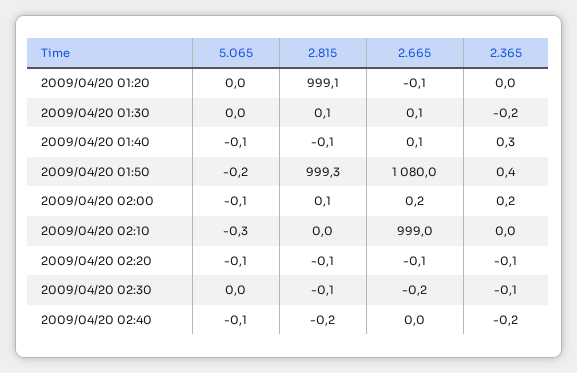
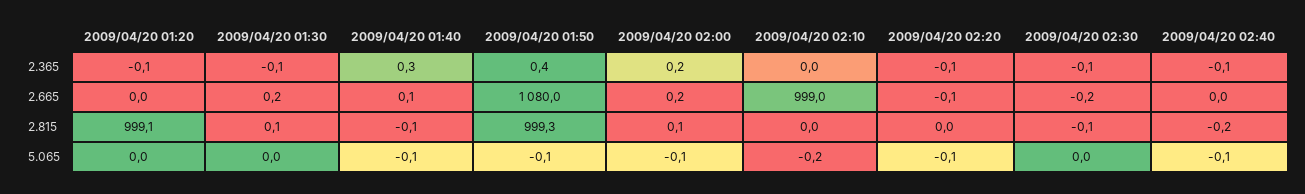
2.665, 2009/04/20 01:20: -0.1 -> 0
2.365, 2009/04/20 01:20: 0 -> -0.1
2.665, 2009/04/20 01:30: 0.1 -> 0.2
2.365, 2009/04/20 01:30: -0.2 -> -0.1
5.065, 2009/04/20 01:50: -0.2 -> -0.1
5.065, 2009/04/20 02:10: -0.3 -> -0.2
2.815, 2009/04/20 02:20: -0.1 -> 0
2.365, 2009/04/20 02:40: -0.2 -> -0.1

